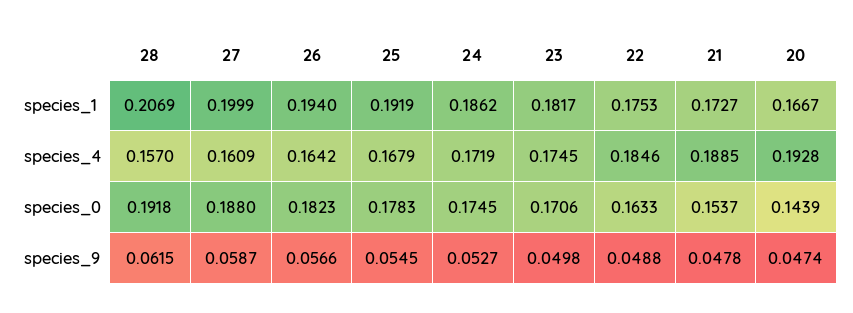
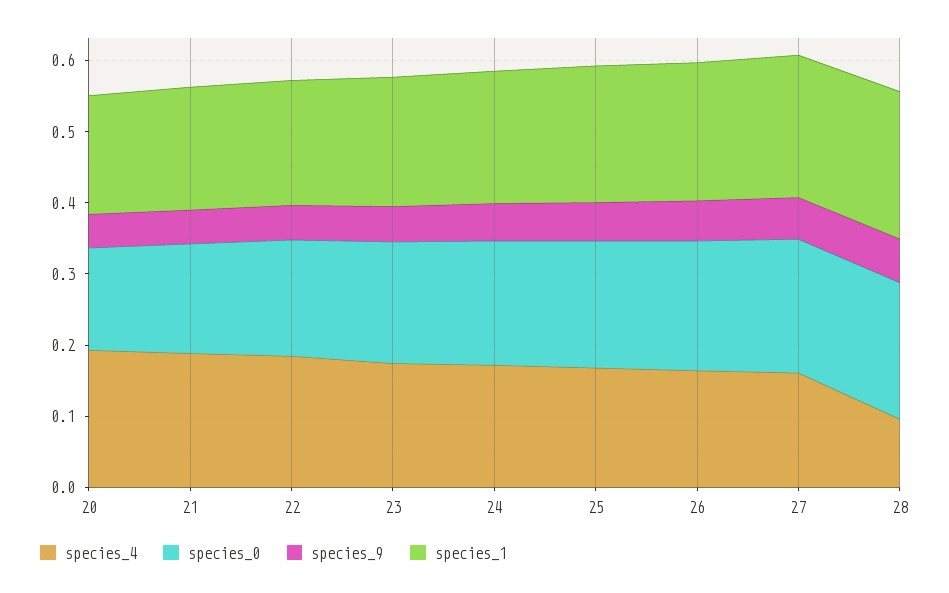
species_4, 28: 0.157 -> 0.1

